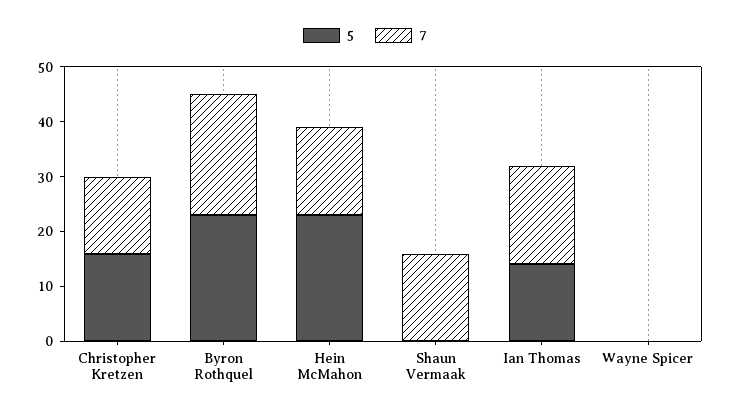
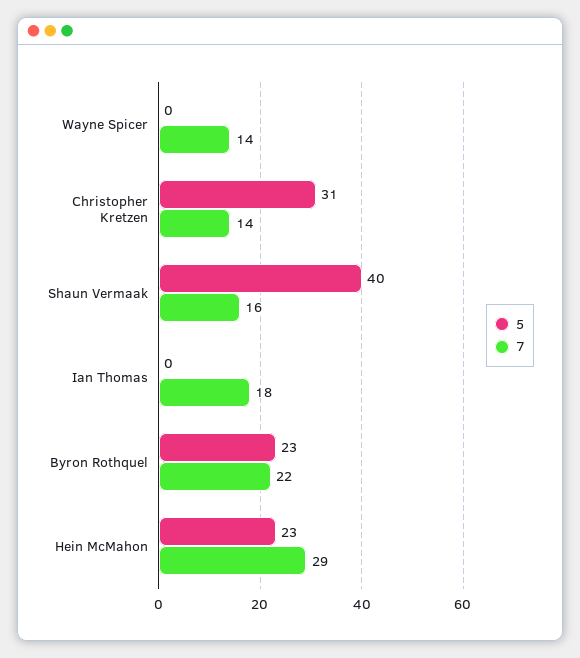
5, Christopher Kretzen: 15 -> 31
7, Hein McMahon: 15 -> 29
5, Shaun Vermaak: 0 -> 40
5, Ian Thomas: 15 -> 0
7, Wayne Spicer: 0 -> 14

